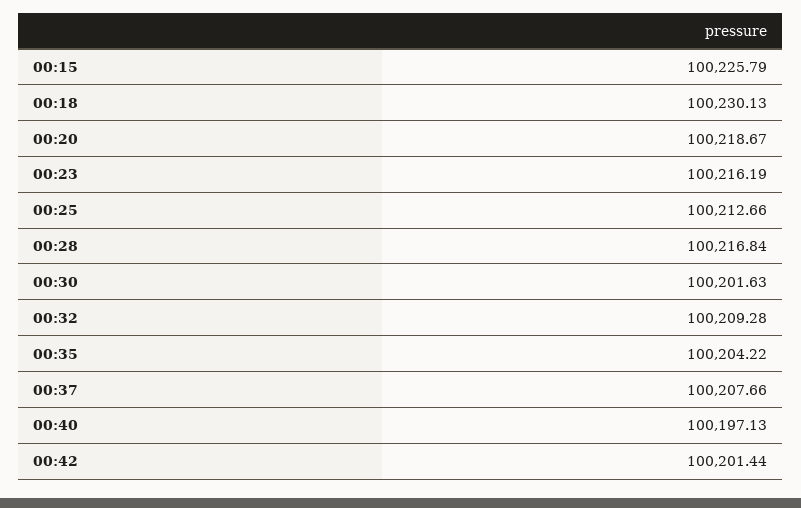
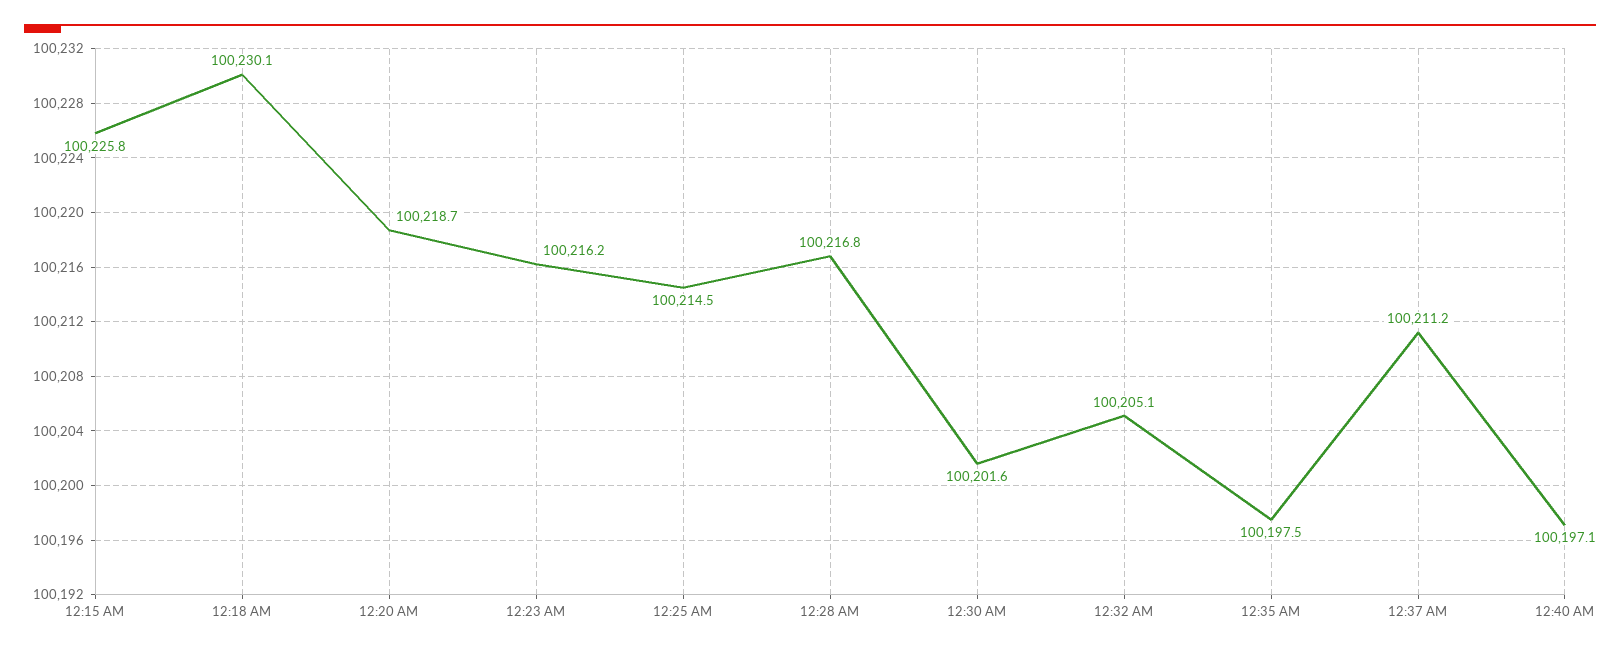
00:25: 100212.66 -> 100214.5
00:32: 100209.28 -> 100205.1
00:35: 100204.22 -> 100197.5
00:37: 100207.66 -> 100211.2
00:42: 100201.44 -> none

